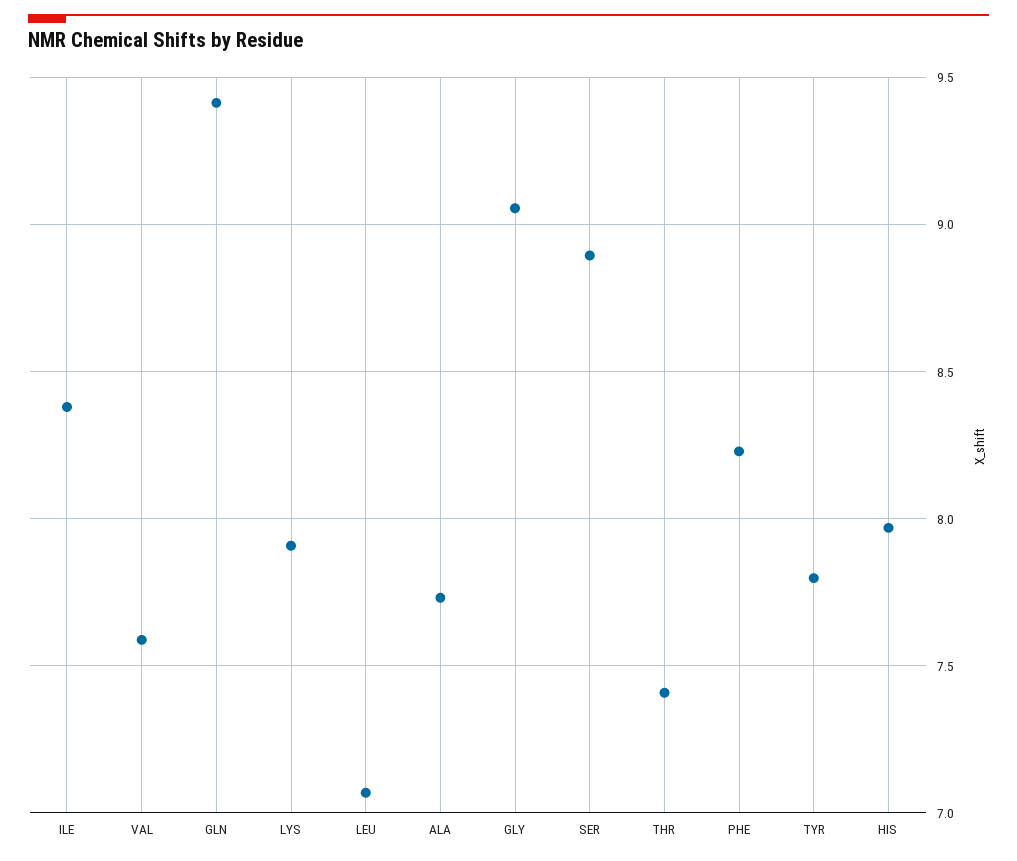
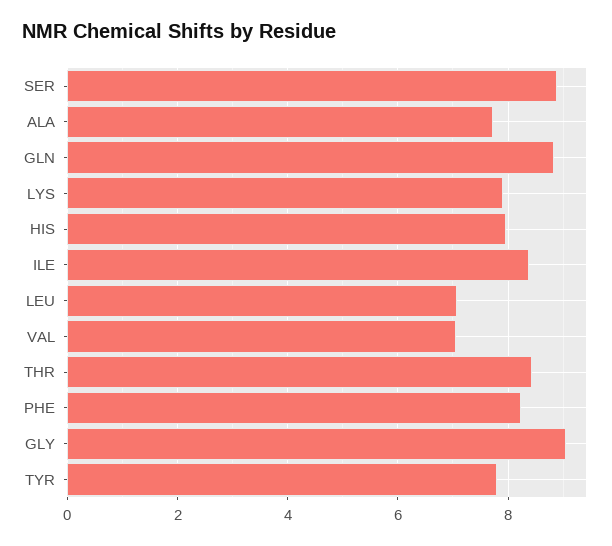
VAL: 7.6 -> 7
GLN: 9.4 -> 8.8
THR: 7.4 -> 8.4

